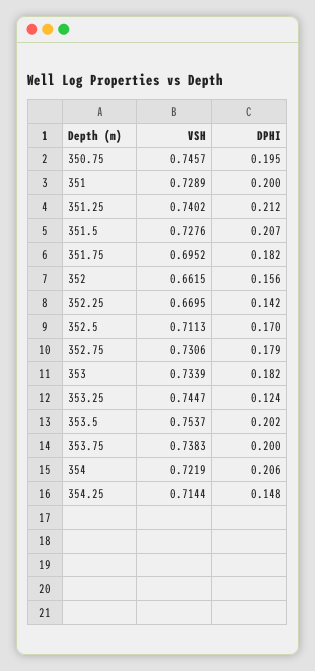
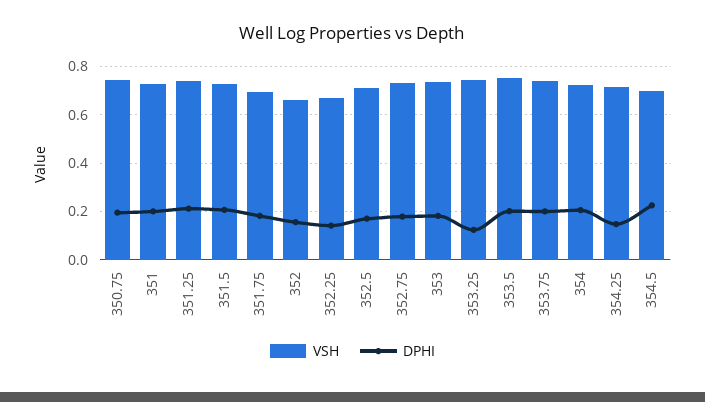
VSH, 354.5: none -> 0.7
DPHI, 354.5: none -> 0.225

